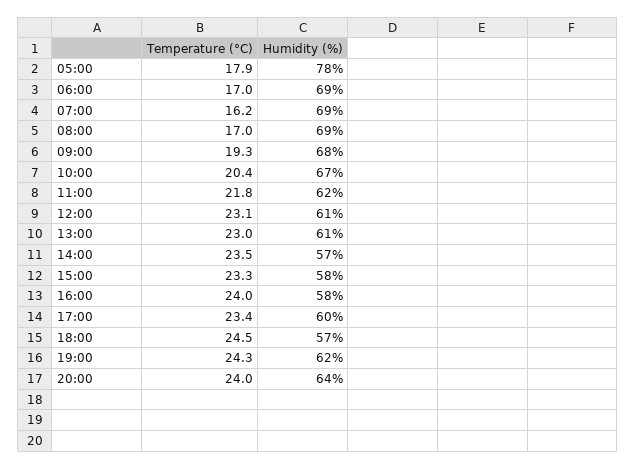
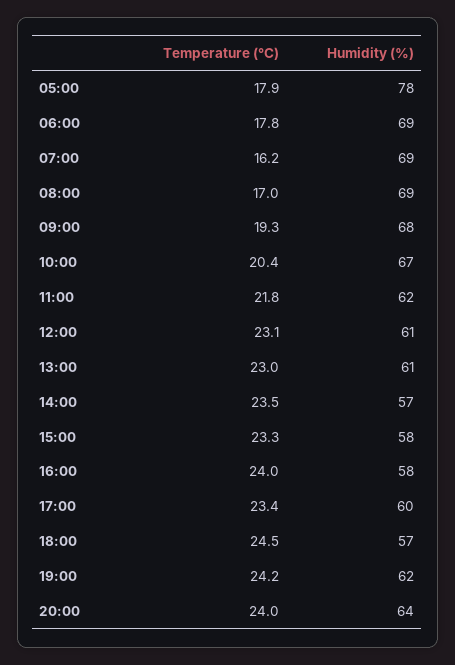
Temperature (°C), 06:00: 17 -> 17.8
Temperature (°C), 19:00: 24.3 -> 24.2

